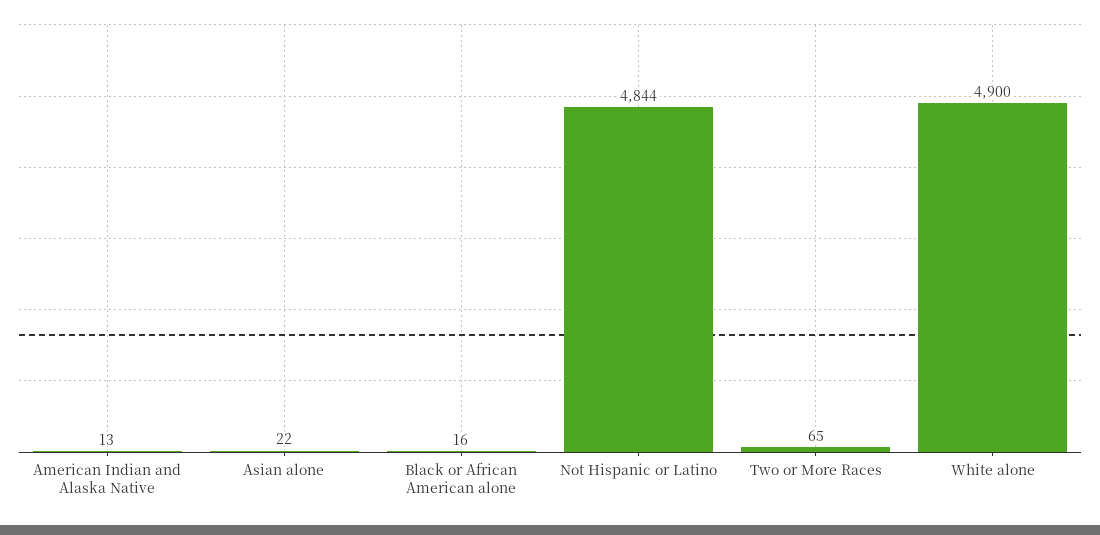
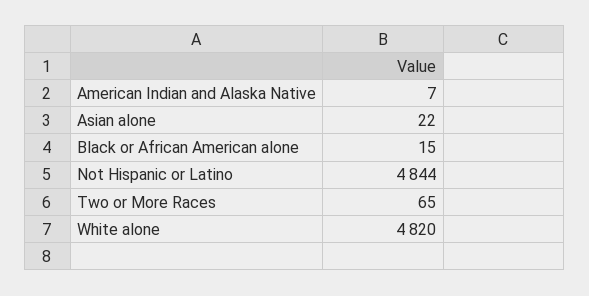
American Indian and Alaska Native: 13 -> 7
Black or African American alone: 16 -> 15
White alone: 4900 -> 4820

